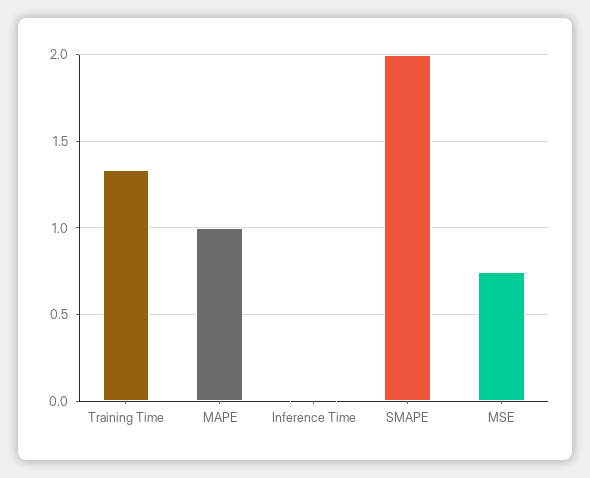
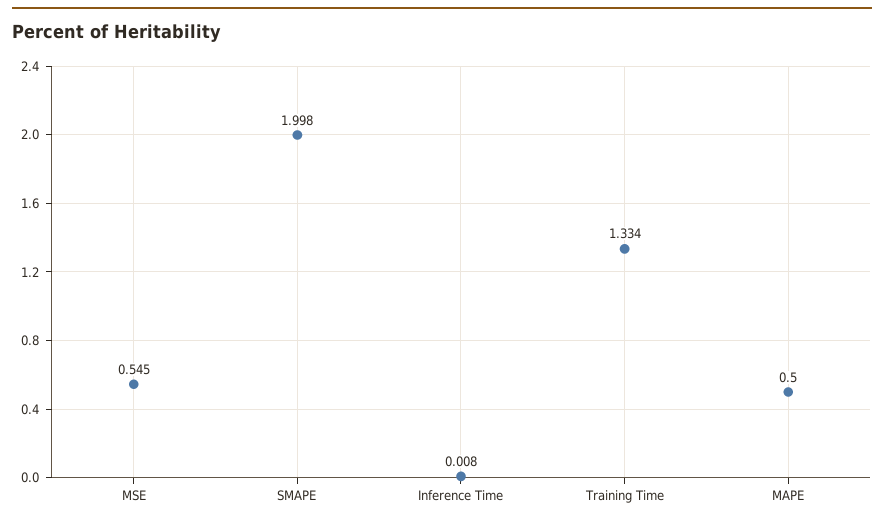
MAPE: 1 -> 0.5
MSE: 0.75 -> 0.545

